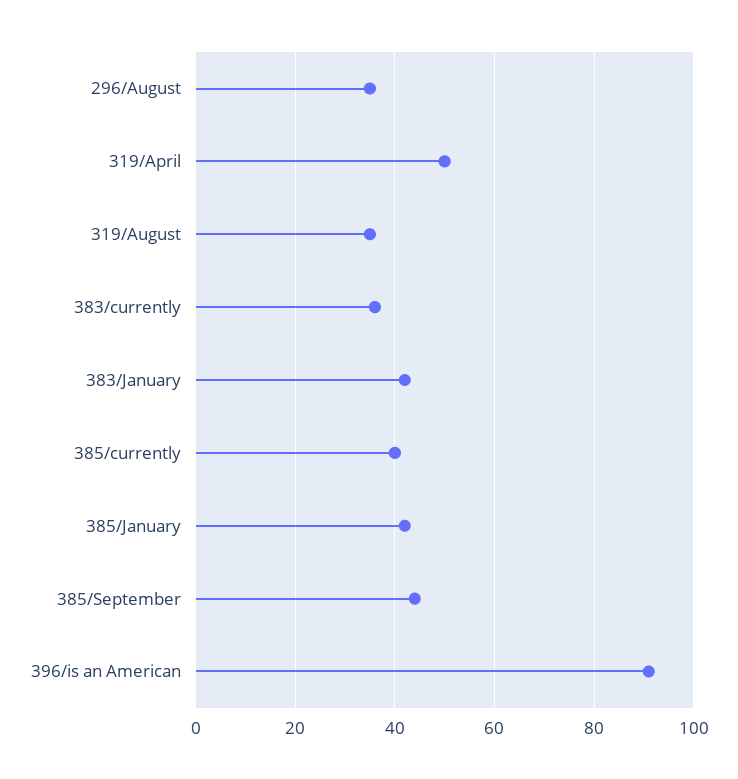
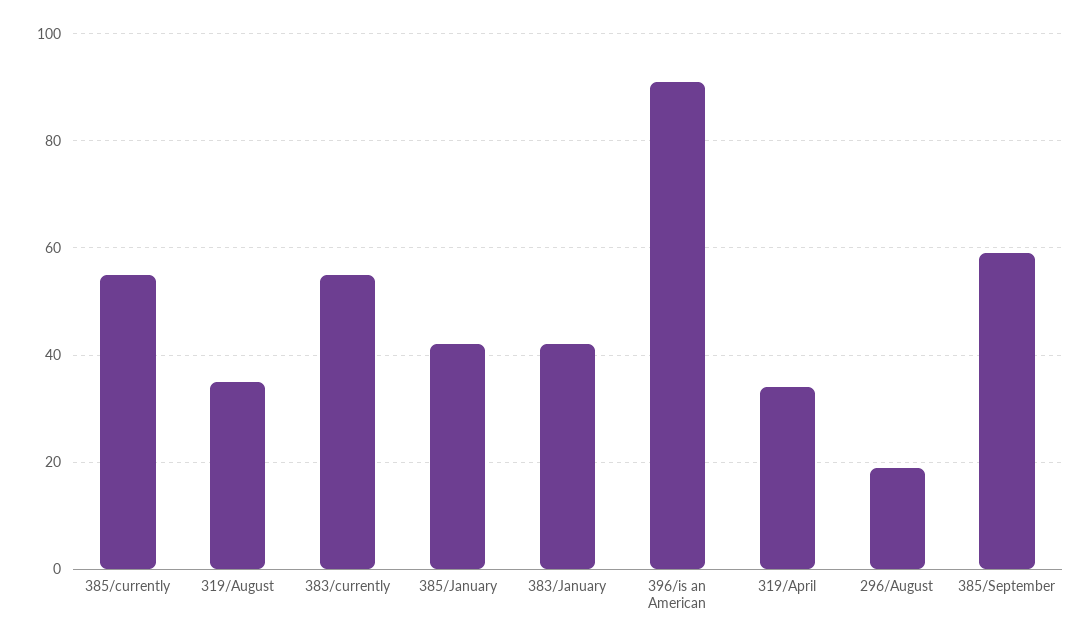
296/August: 35 -> 20
319/April: 50 -> 35
383/currently: 35 -> 55
385/currently: 40 -> 55
385/September: 45 -> 60

